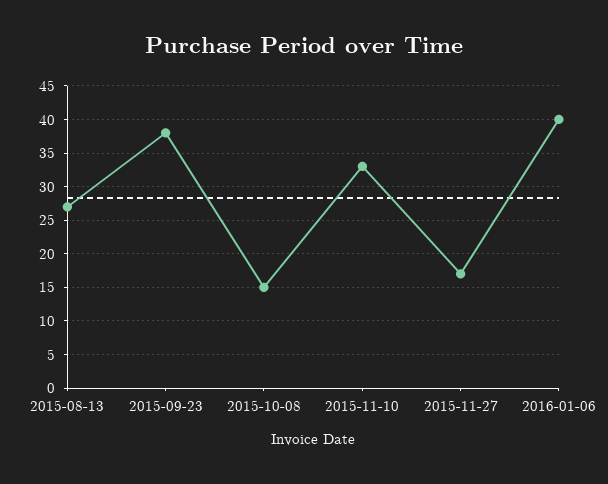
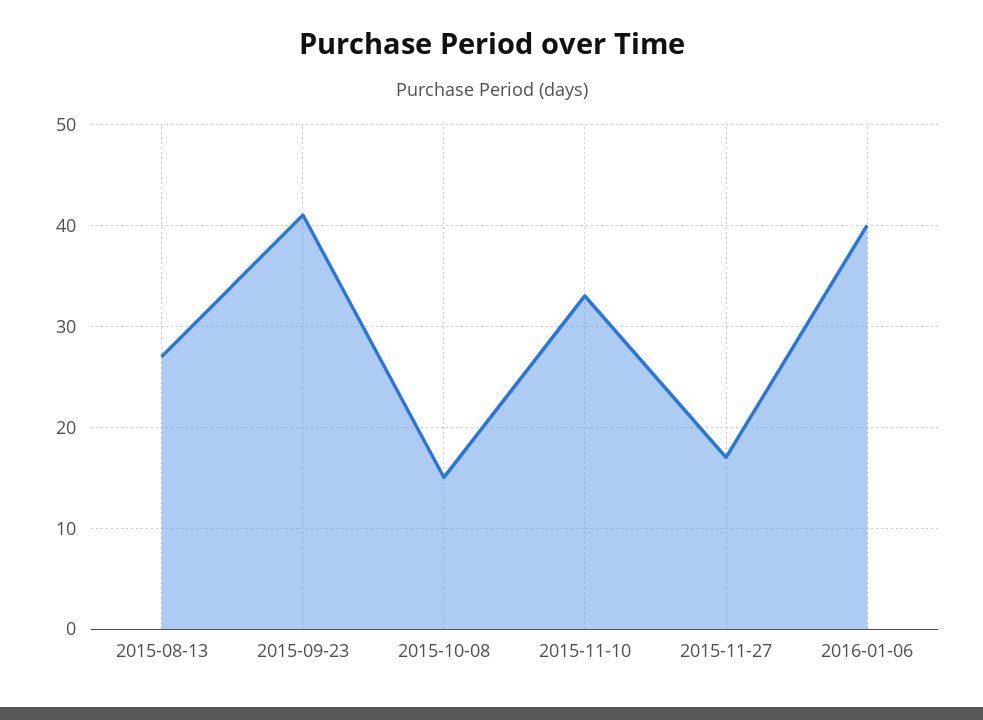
2015-09-23: 38 -> 41

